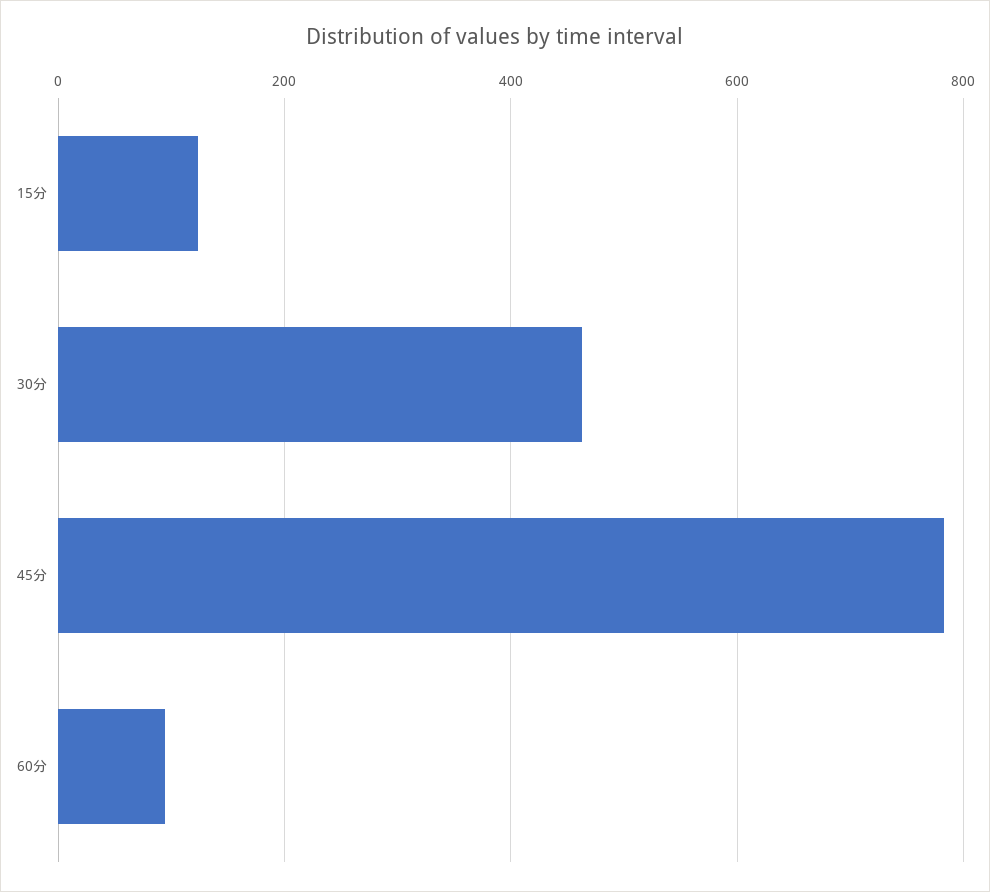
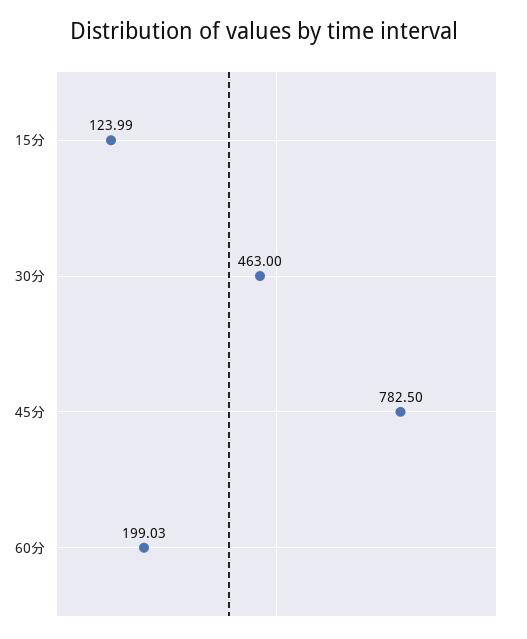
60分: 100 -> 199.03

